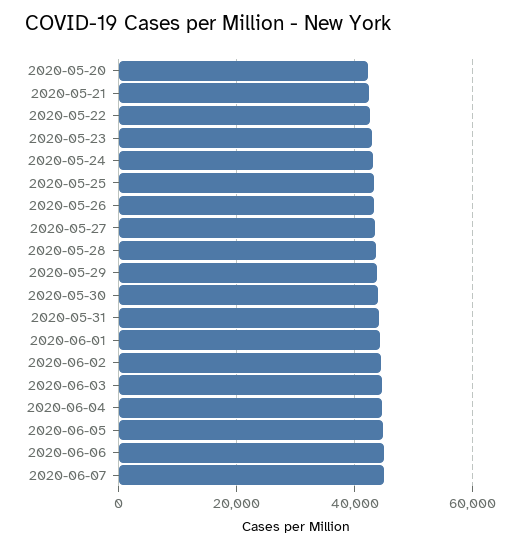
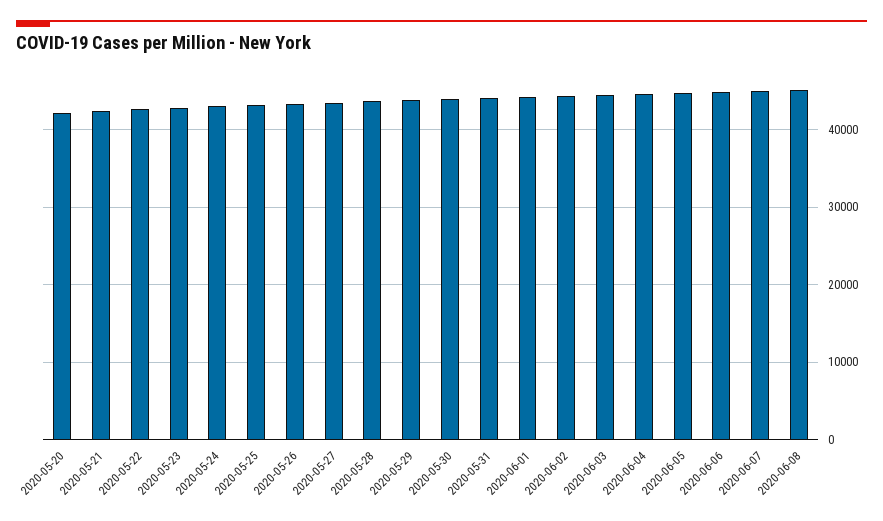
2020-06-08: none -> 45000

